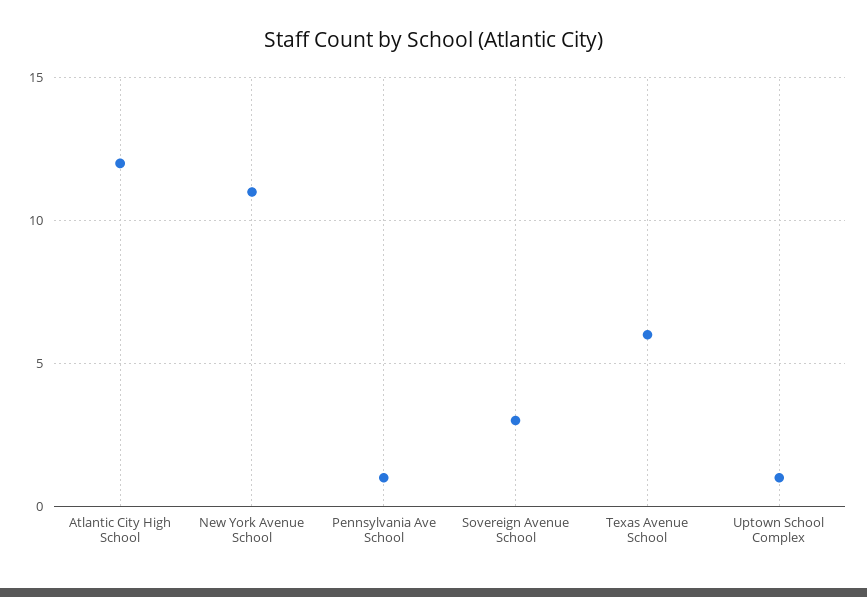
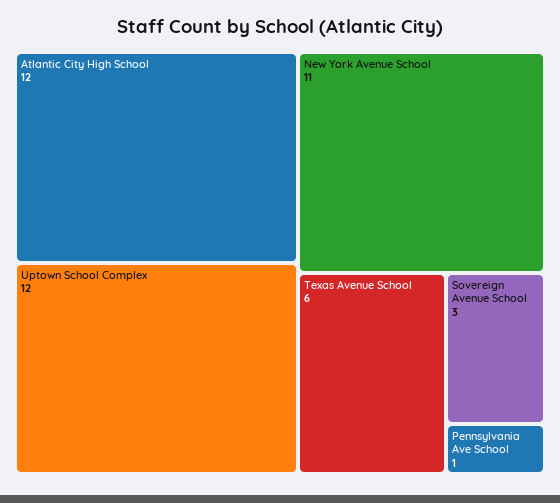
Uptown School Complex: 1 -> 12

